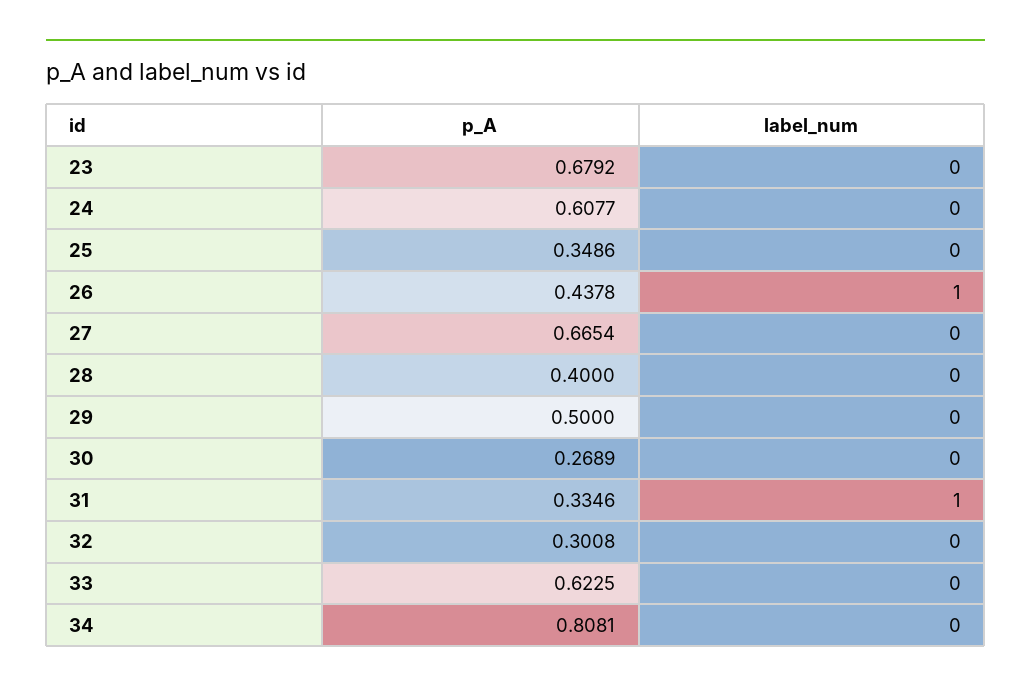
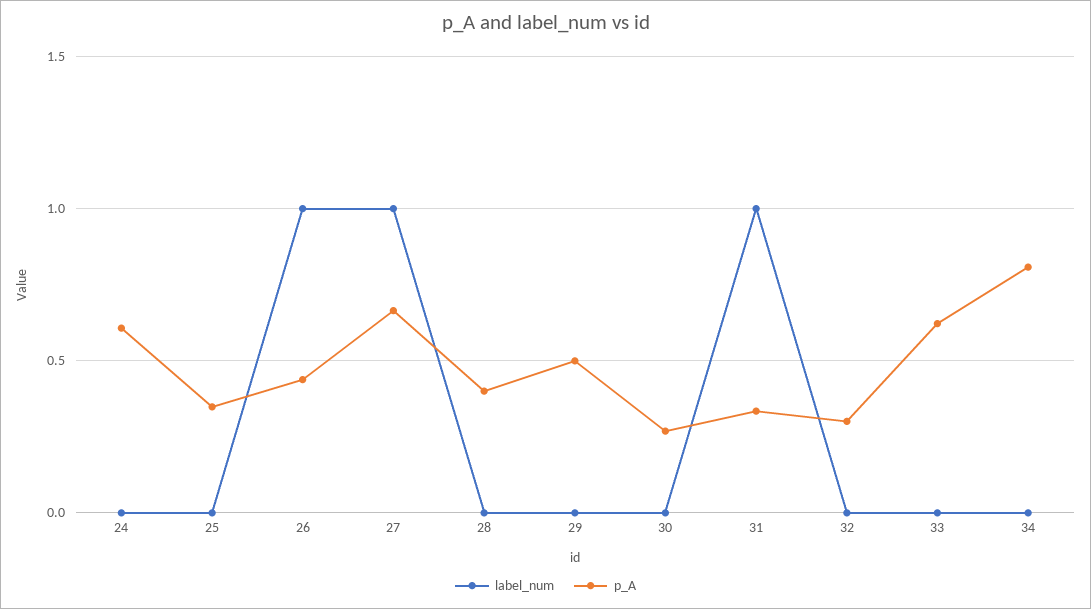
p_A, 23: 0.6792 -> none
label_num, 23: 0 -> none
label_num, 27: 0 -> 1

